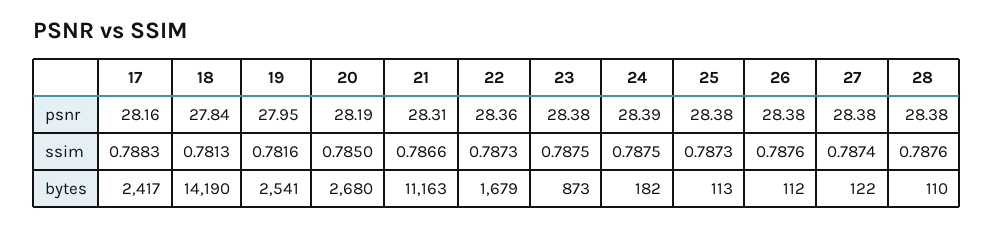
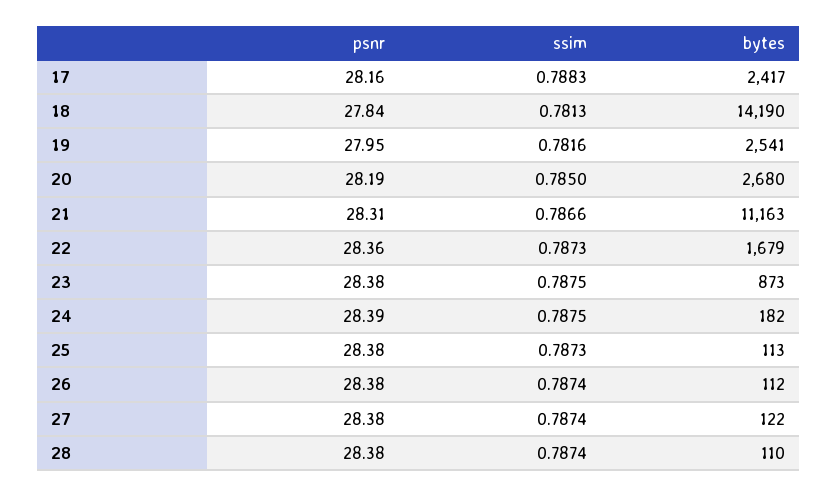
26, ssim: 0.7876 -> 0.7874
28, ssim: 0.7876 -> 0.7874

